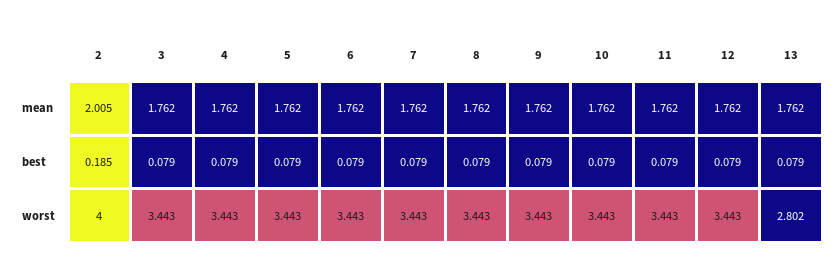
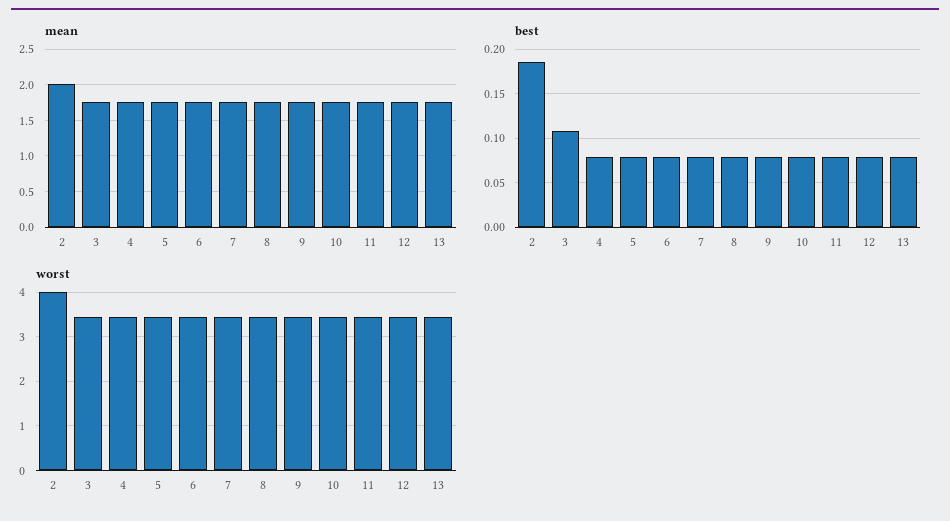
best, 3: 0.079 -> 0.11
worst, 13: 2.802 -> 3.4

